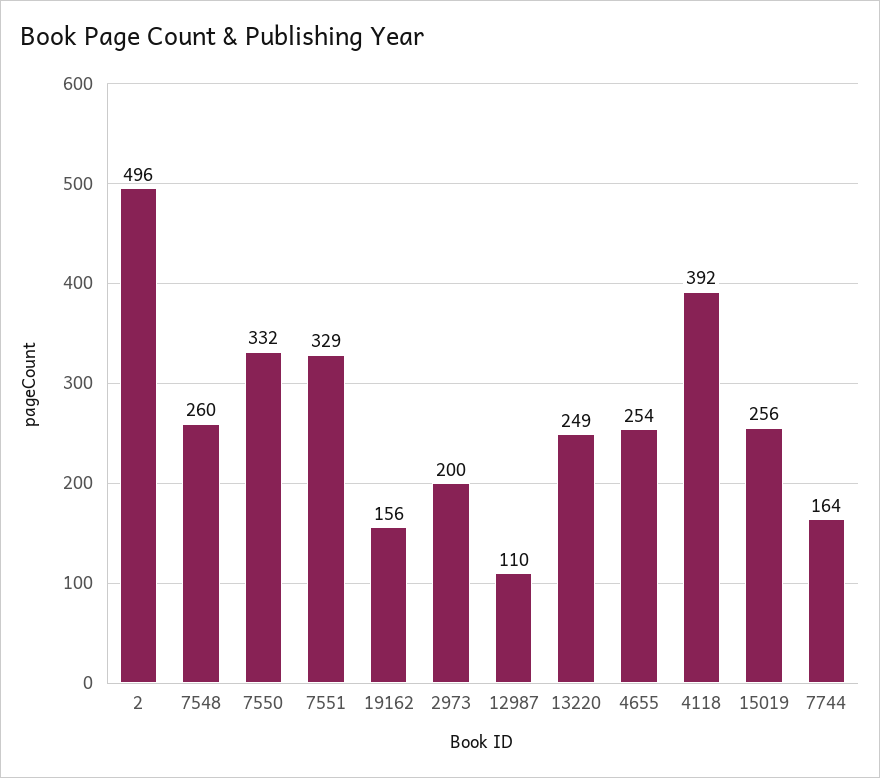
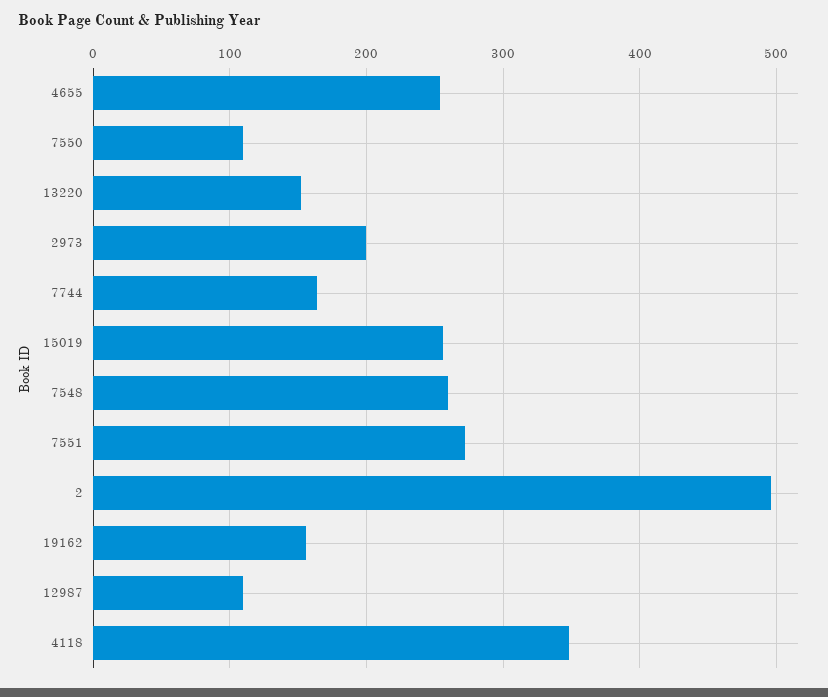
7550: 332 -> 110
7551: 329 -> 270
13220: 249 -> 150
4118: 392 -> 350

